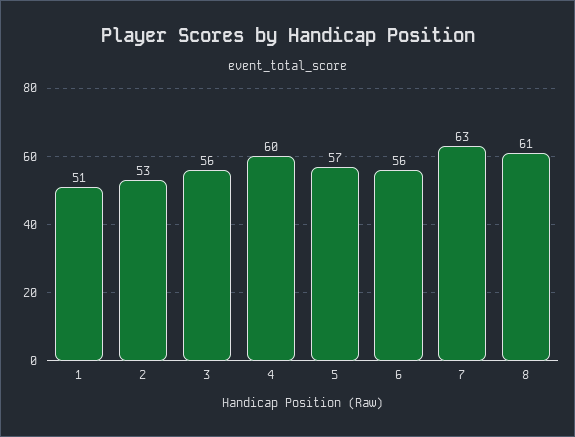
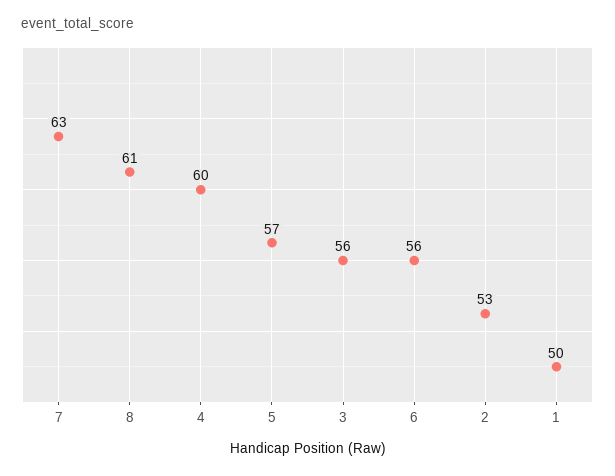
1: 51 -> 50

